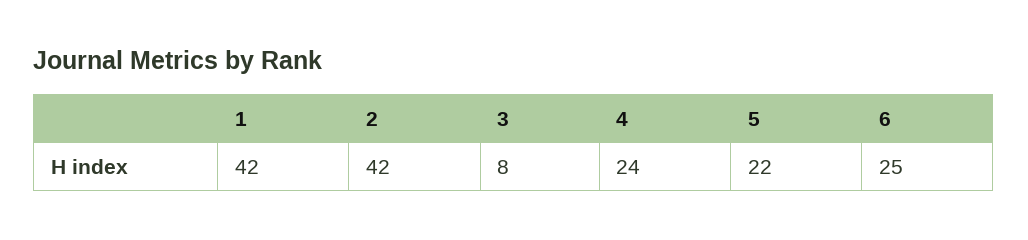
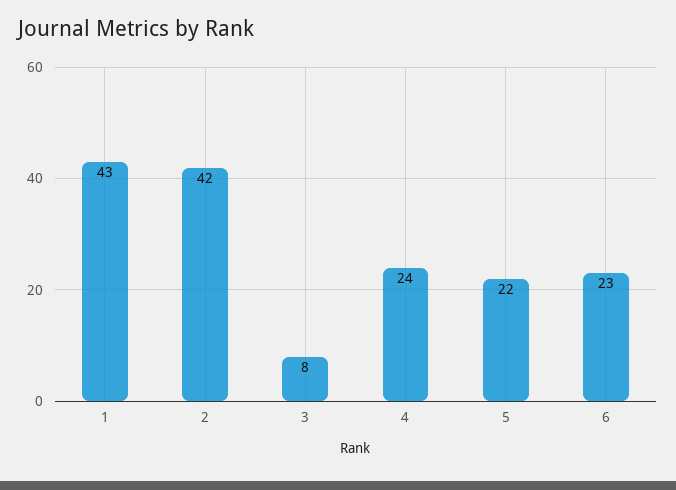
1: 42 -> 43
6: 25 -> 23

